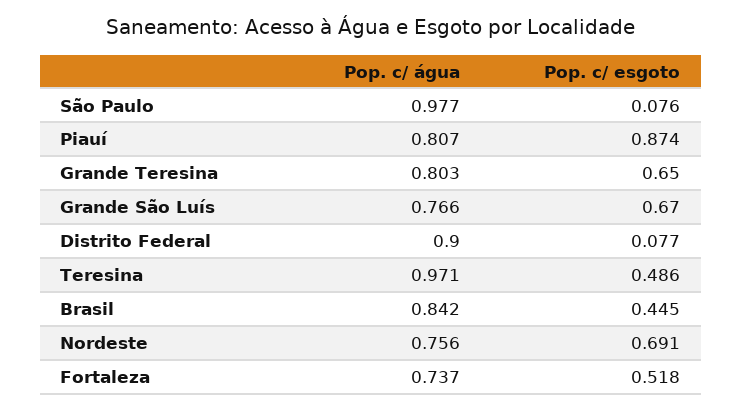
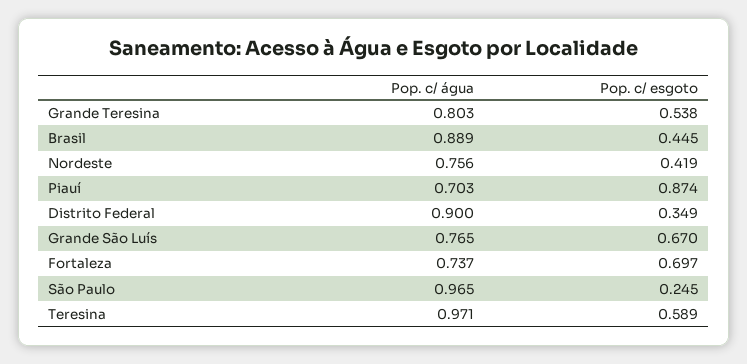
Pop. c/ água, São Paulo: 0.977 -> 0.965
Pop. c/ esgoto, São Paulo: 0.076 -> 0.245
Pop. c/ água, Piauí: 0.807 -> 0.703
Pop. c/ esgoto, Grande Teresina: 0.65 -> 0.538
Pop. c/ água, Grande São Luís: 0.766 -> 0.765
Pop. c/ esgoto, Distrito Federal: 0.077 -> 0.349
Pop. c/ esgoto, Teresina: 0.486 -> 0.589
Pop. c/ água, Brasil: 0.842 -> 0.889
Pop. c/ esgoto, Nordeste: 0.691 -> 0.419
Pop. c/ esgoto, Fortaleza: 0.518 -> 0.697

